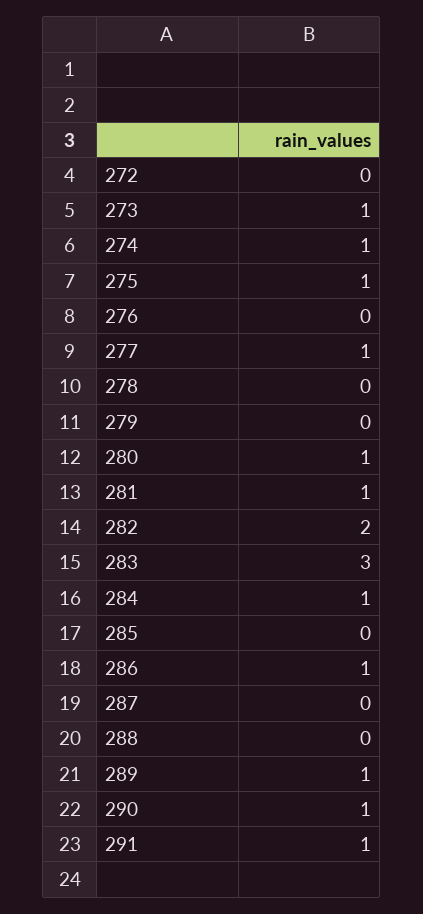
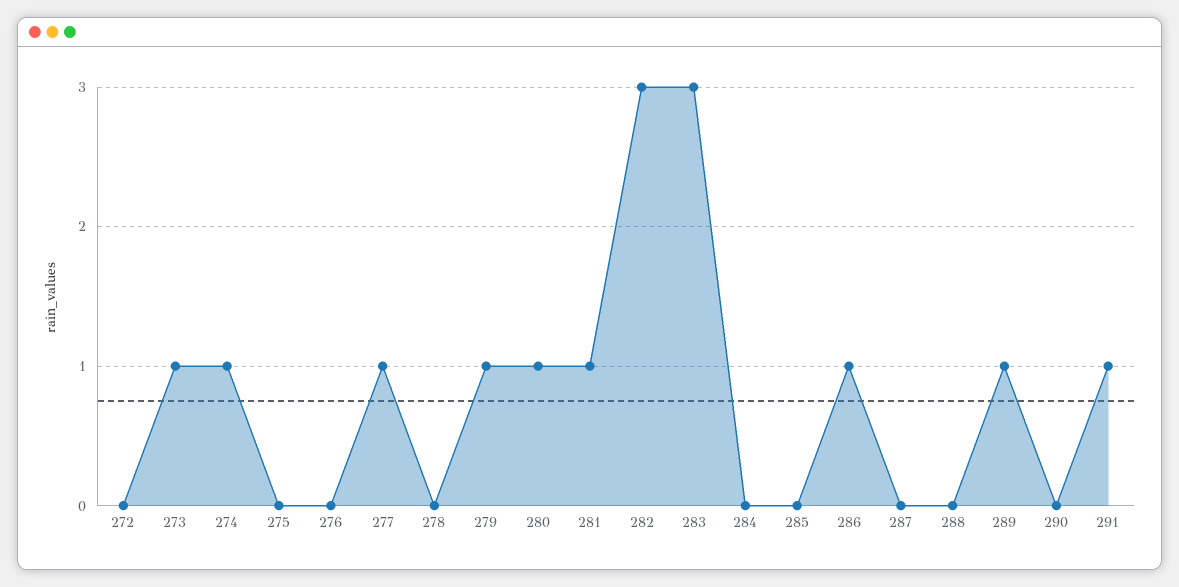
275: 1 -> 0
279: 0 -> 1
282: 2 -> 3
284: 1 -> 0
290: 1 -> 0

